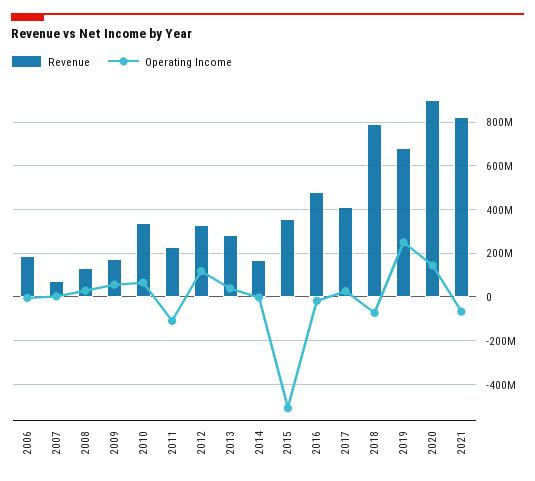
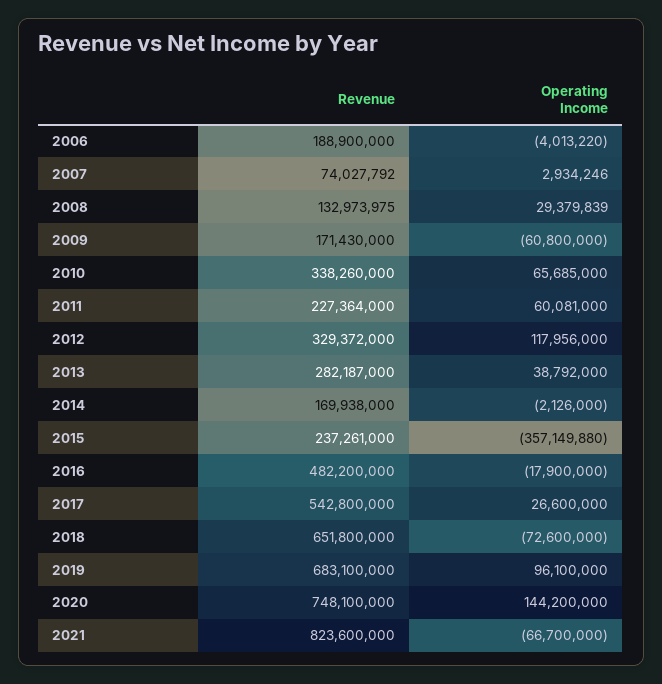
Operating Income, 2009: 50000000 -> -60800000
Operating Income, 2011: -100000000 -> 60081000
Revenue, 2015: 350000000 -> 237261000
Operating Income, 2015: -500000000 -> -357149880
Revenue, 2017: 400000000 -> 542800000
Revenue, 2018: 800000000 -> 651800000
Operating Income, 2019: 250000000 -> 96100000
Revenue, 2020: 900000000 -> 748100000

